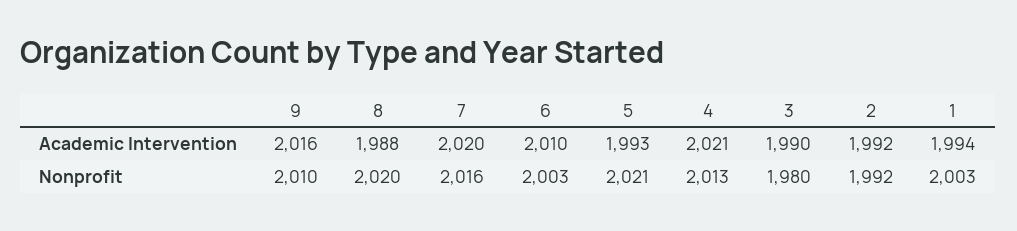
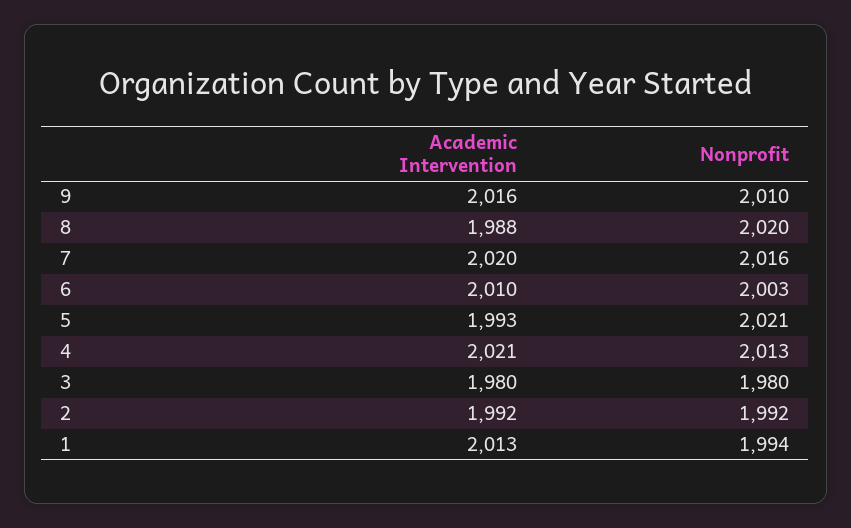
3, Academic Intervention: 1990 -> 1980
1, Academic Intervention: 1994 -> 2013
1, Nonprofit: 2003 -> 1994

